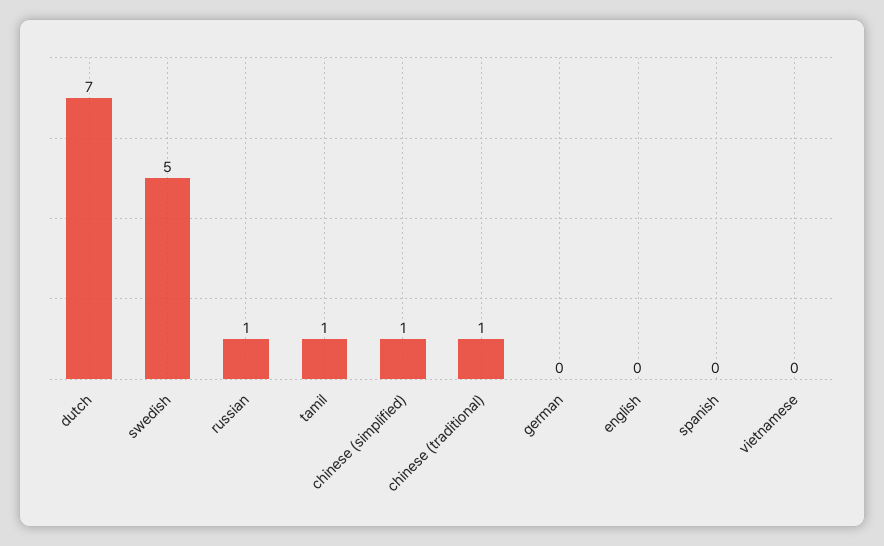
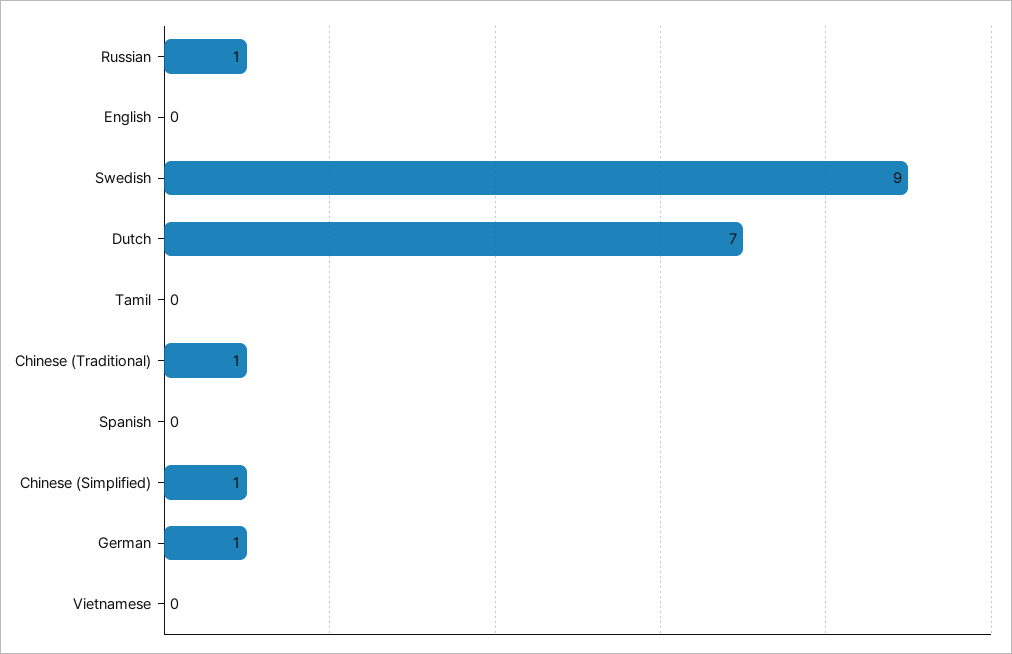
swedish: 5 -> 9
tamil: 1 -> 0
german: 0 -> 1

